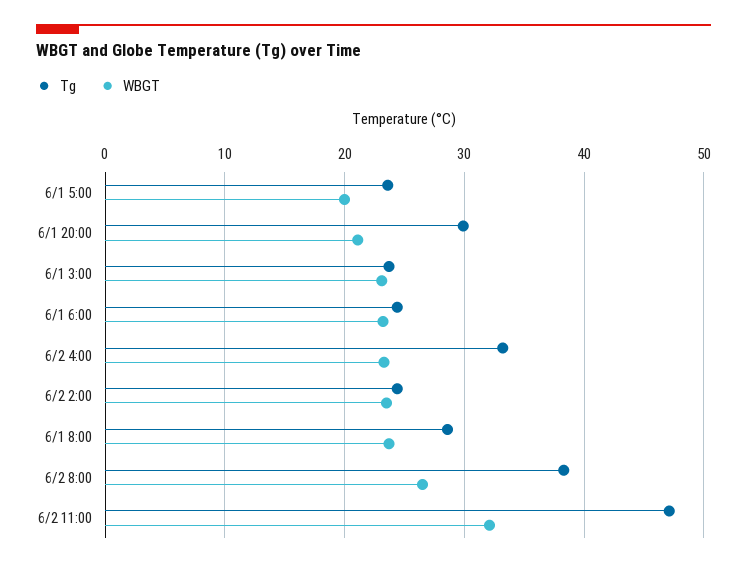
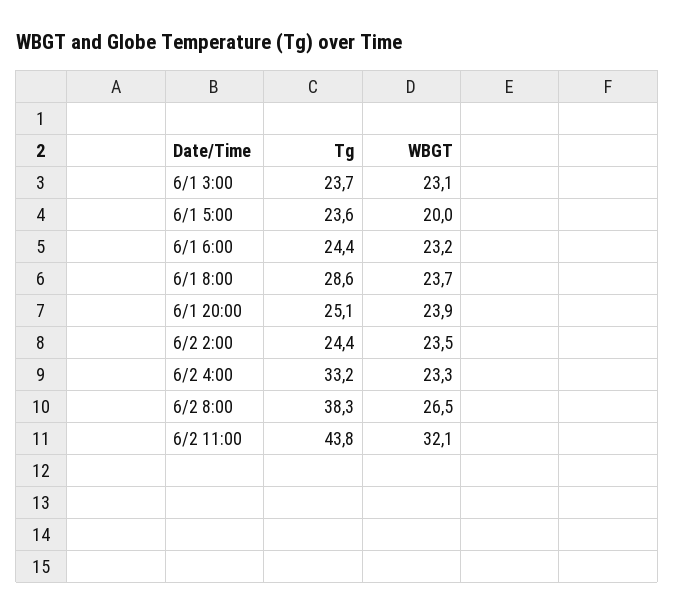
Tg, 6/1 20:00: 30 -> 25.1
WBGT, 6/1 20:00: 21 -> 23.9
Tg, 6/2 11:00: 47 -> 43.8

